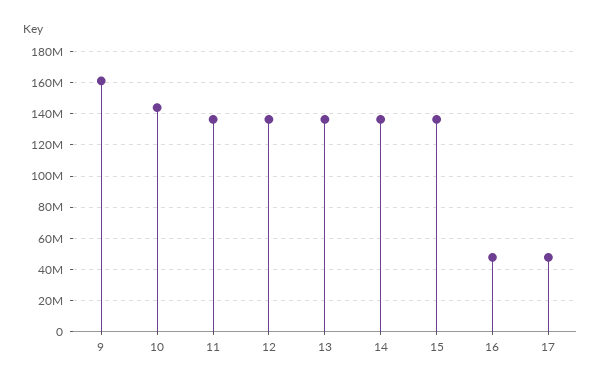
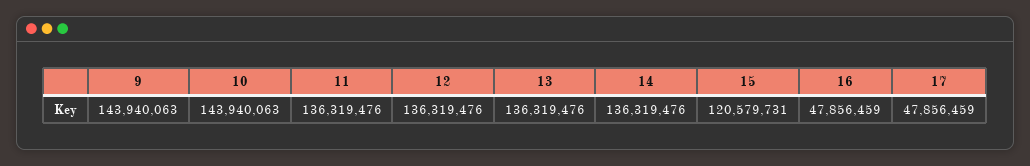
9: 160000000 -> 143940063
15: 135000000 -> 120579731

